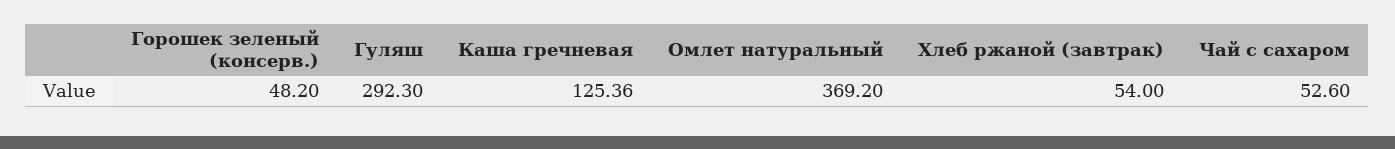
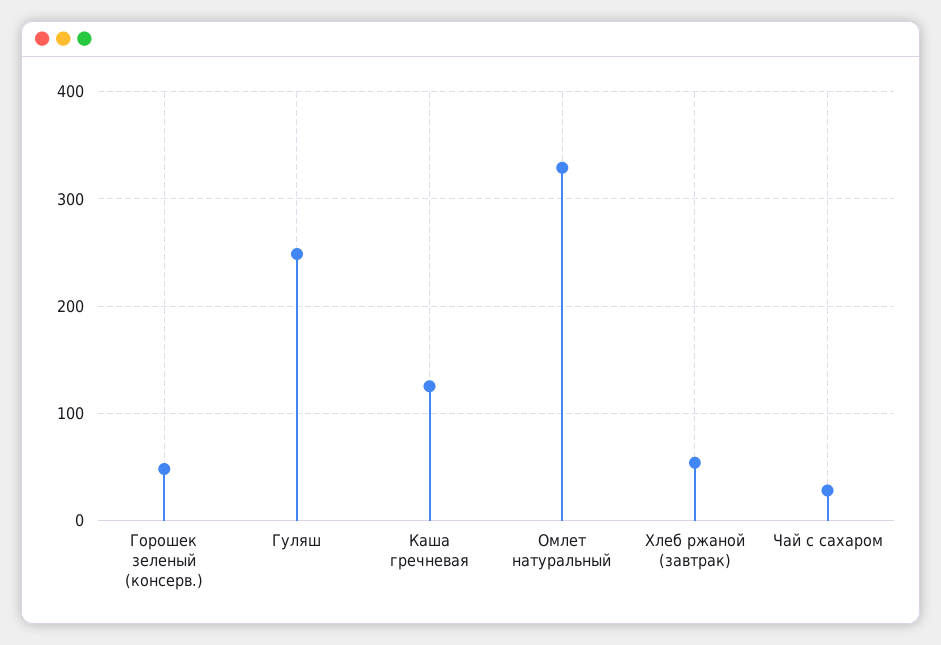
Гуляш: 292.3 -> 250
Омлет натуральный: 369.2 -> 330
Чай с сахаром: 52.6 -> 30

